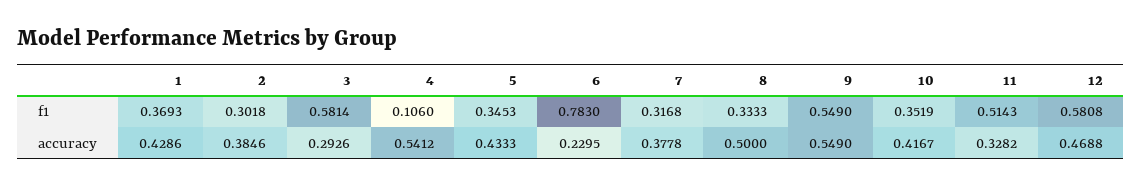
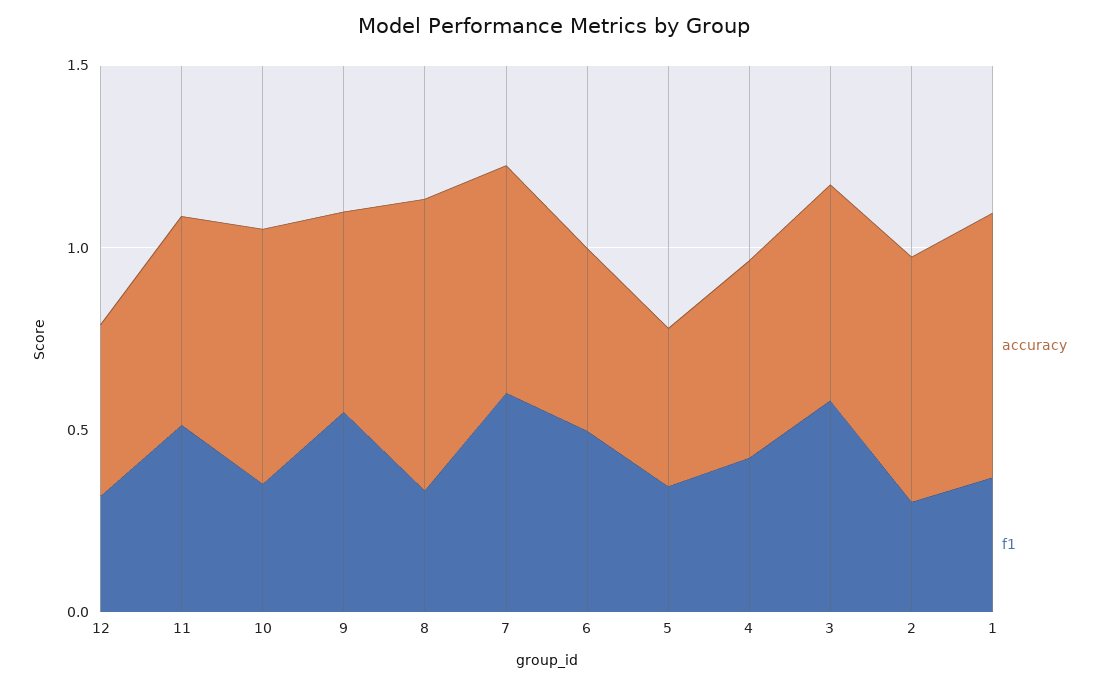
f1, 4: 0.106 -> 0.4
f1, 6: 0.783 -> 0.5
f1, 7: 0.3168 -> 0.6
f1, 12: 0.5808 -> 0.3
accuracy, 1: 0.4286 -> 0.7
accuracy, 2: 0.3846 -> 0.7
accuracy, 3: 0.2926 -> 0.6
accuracy, 6: 0.2295 -> 0.5
accuracy, 7: 0.3778 -> 0.6
accuracy, 8: 0.5 -> 0.8
accuracy, 10: 0.4167 -> 0.7
accuracy, 11: 0.3282 -> 0.6

